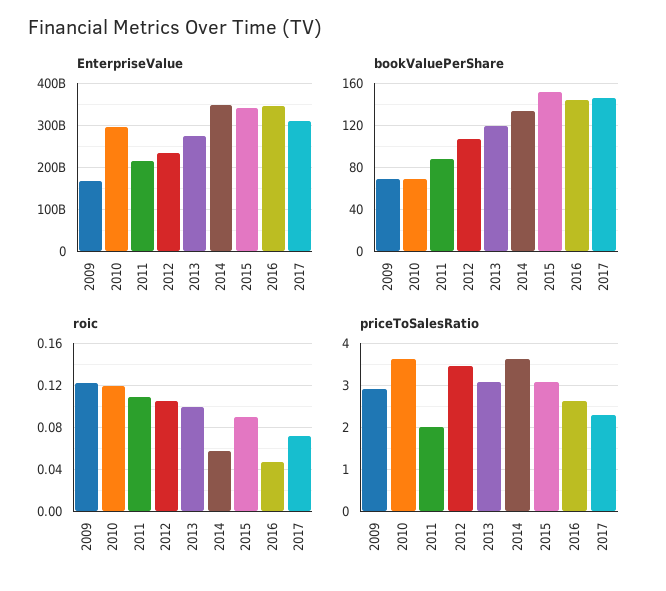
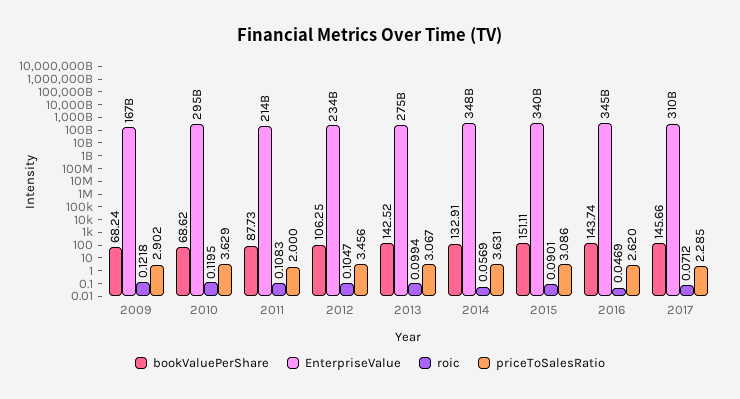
bookValuePerShare, 2013: 120 -> 142.52

